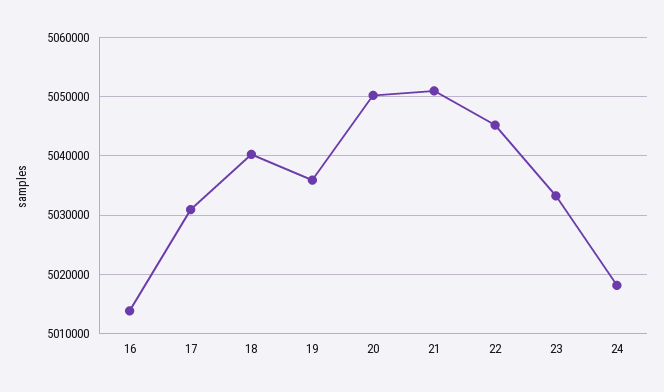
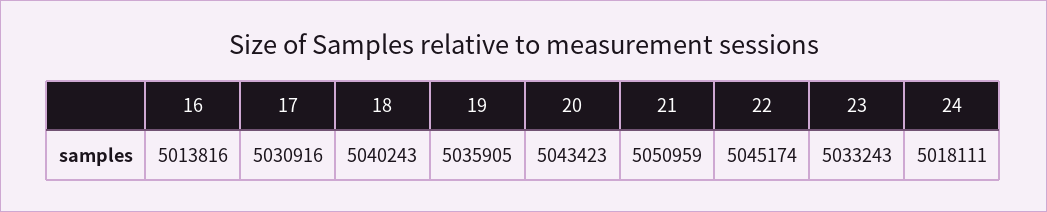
20: 5050000 -> 5043423

